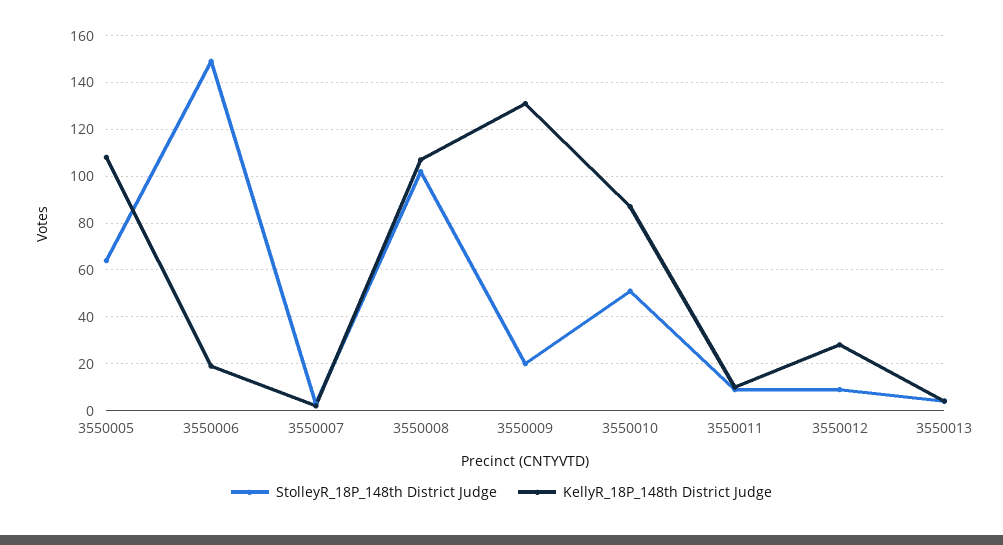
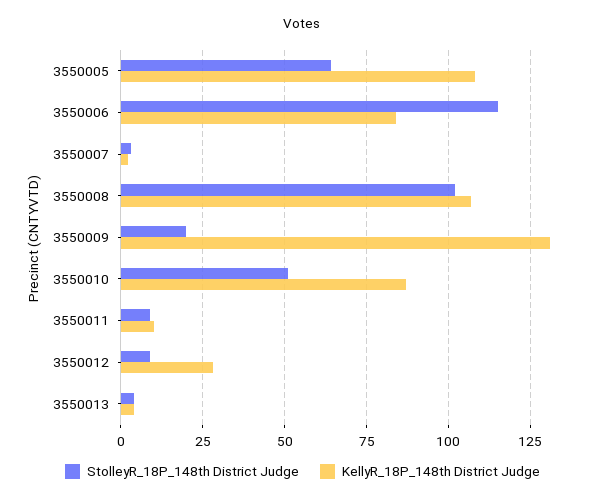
StolleyR_18P_148th District Judge, 3550006: 150 -> 115
KellyR_18P_148th District Judge, 3550006: 20 -> 85

